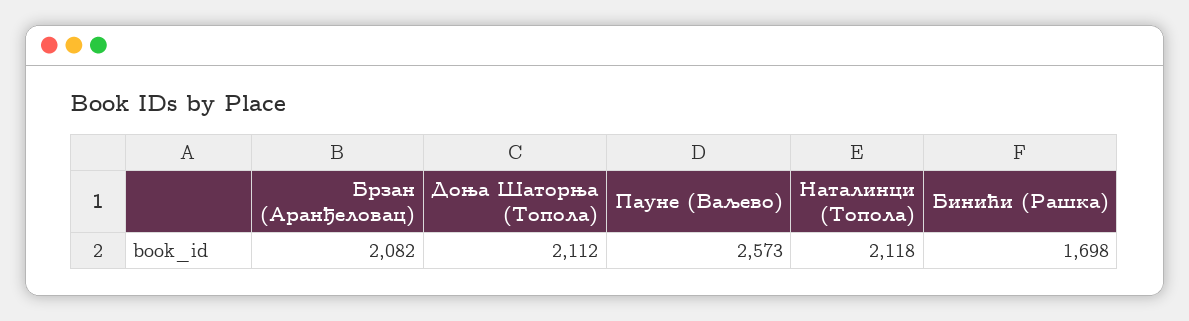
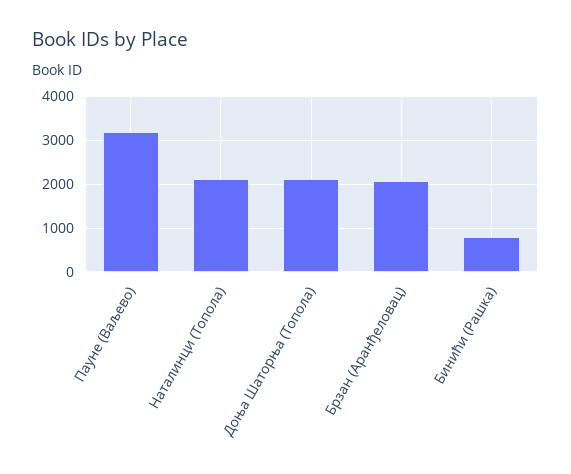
Пауне (Ваљево): 2573 -> 3200
Бинићи (Рашка): 1698 -> 800

